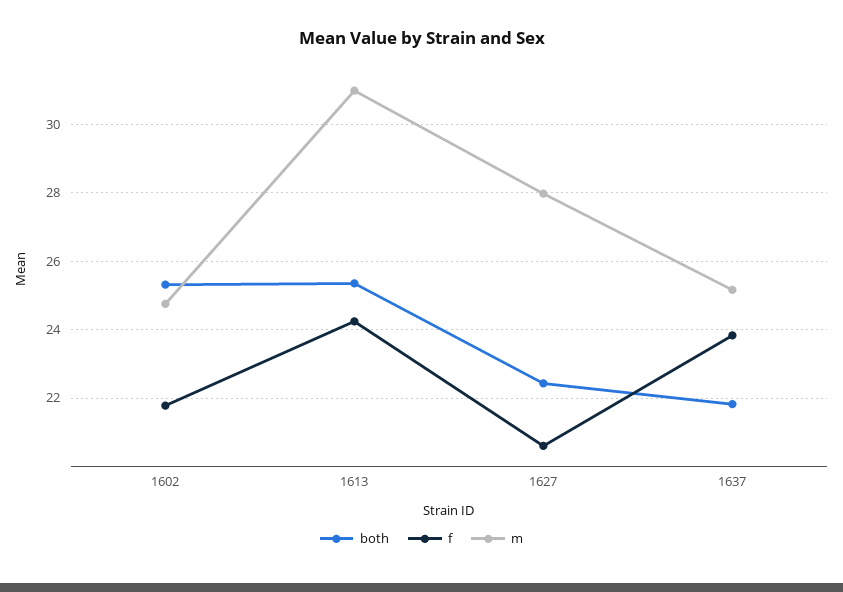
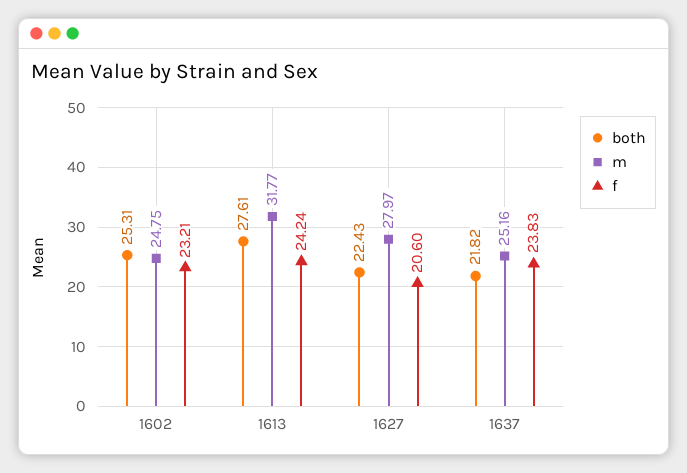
f, 1602: 21.8 -> 23.21
both, 1613: 25.4 -> 27.61
m, 1613: 31 -> 31.77

